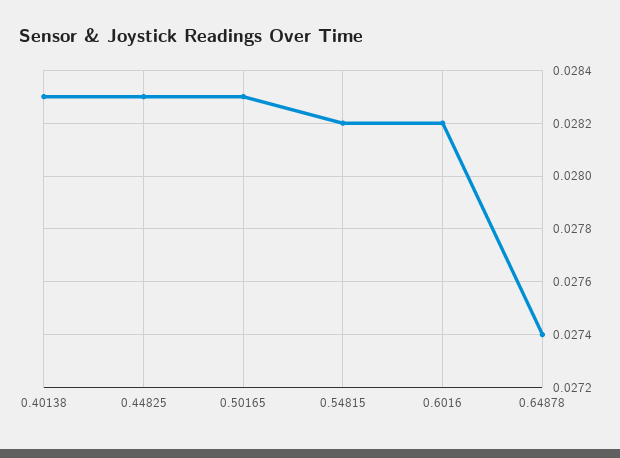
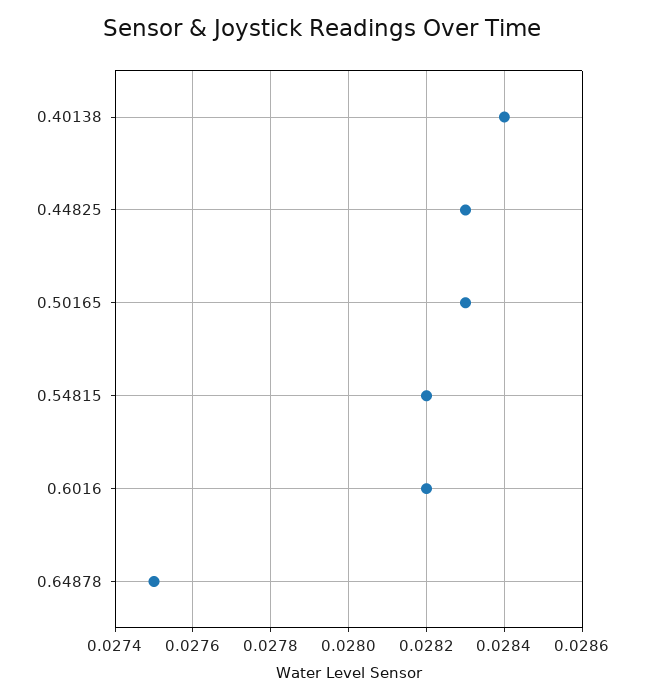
0.40138: 0.0283 -> 0.0284
0.64878: 0.0274 -> 0.0275

